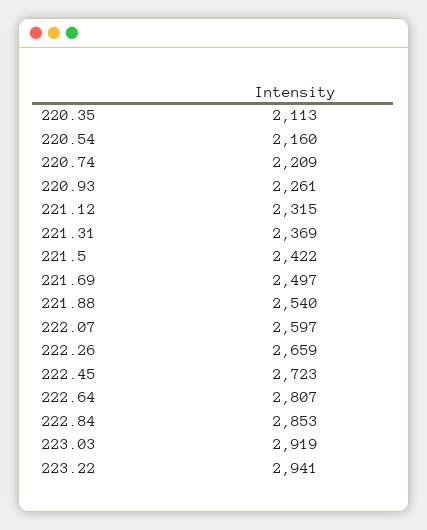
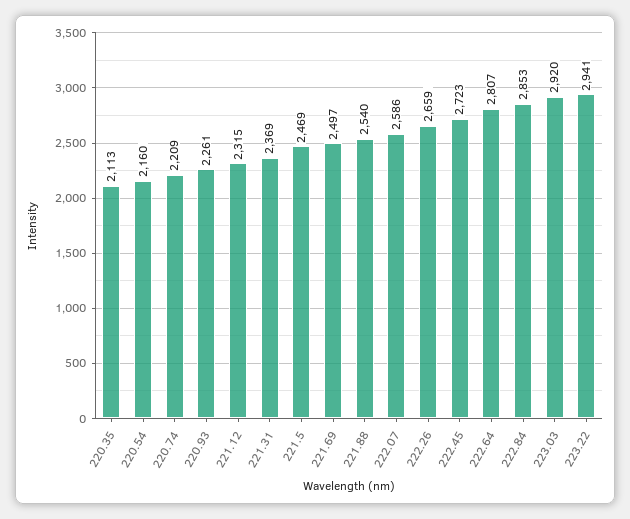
221.5: 2422 -> 2469
222.07: 2597 -> 2586
223.03: 2919 -> 2920

